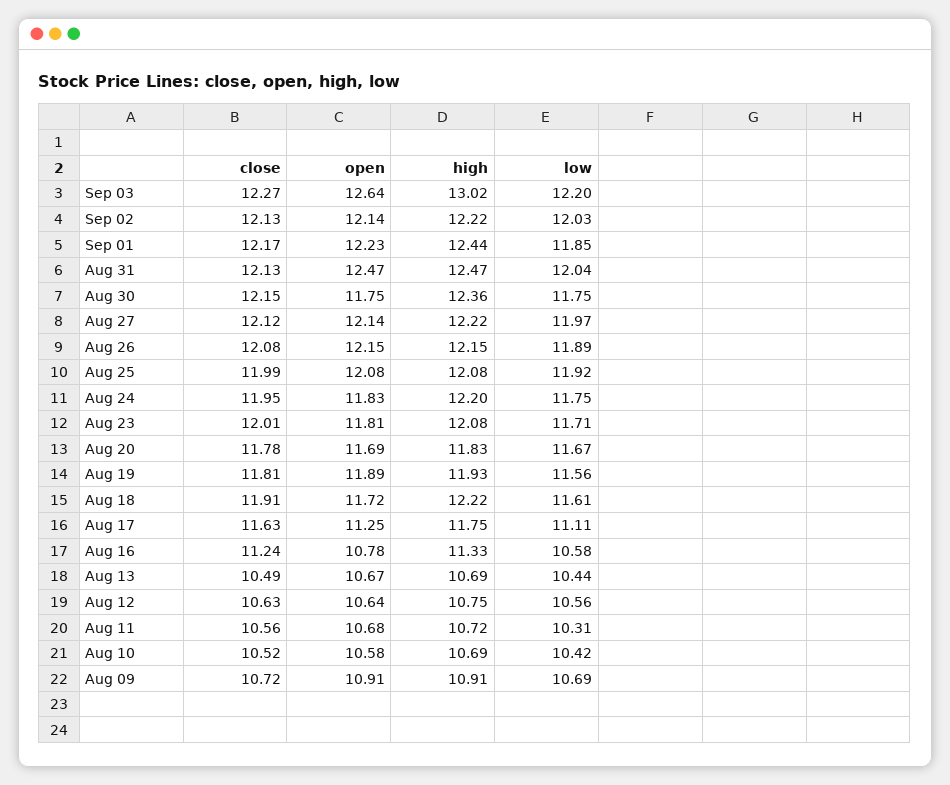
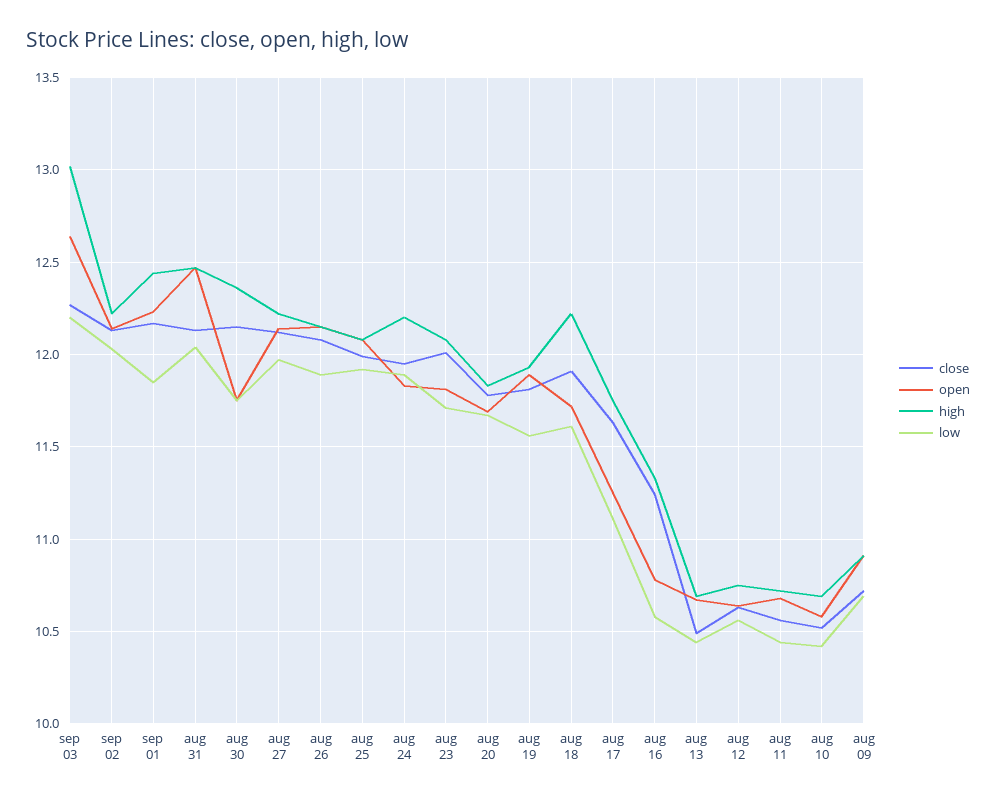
low, Aug 24: 11.75 -> 11.9
low, Aug 11: 10.31 -> 10.45

